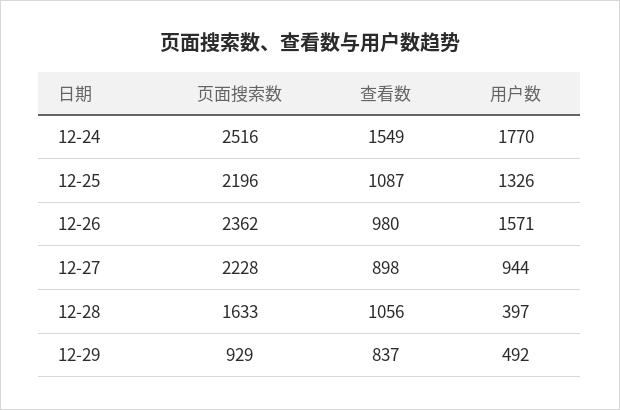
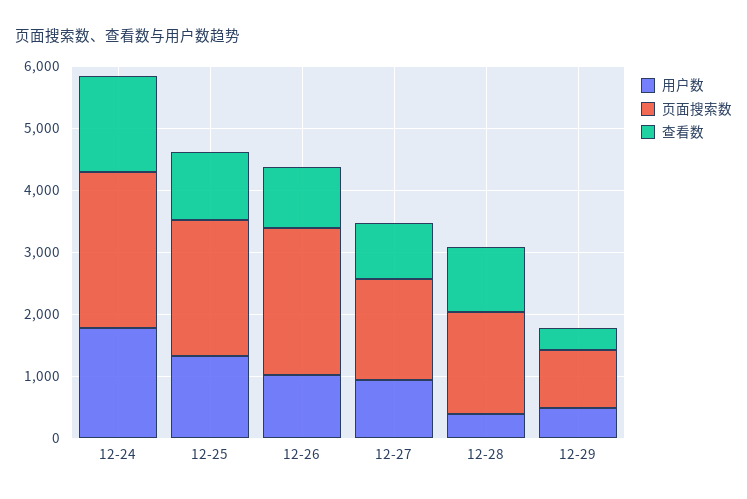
用户数, 12-26: 1571 -> 1000
页面搜索数, 12-27: 2228 -> 1600
查看数, 12-29: 837 -> 400

